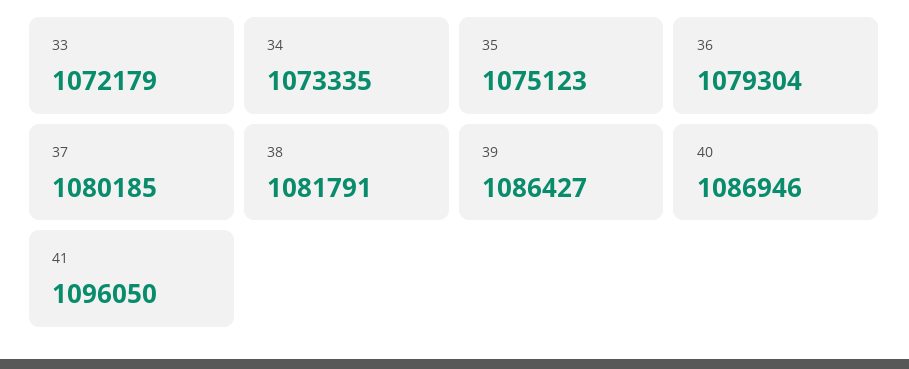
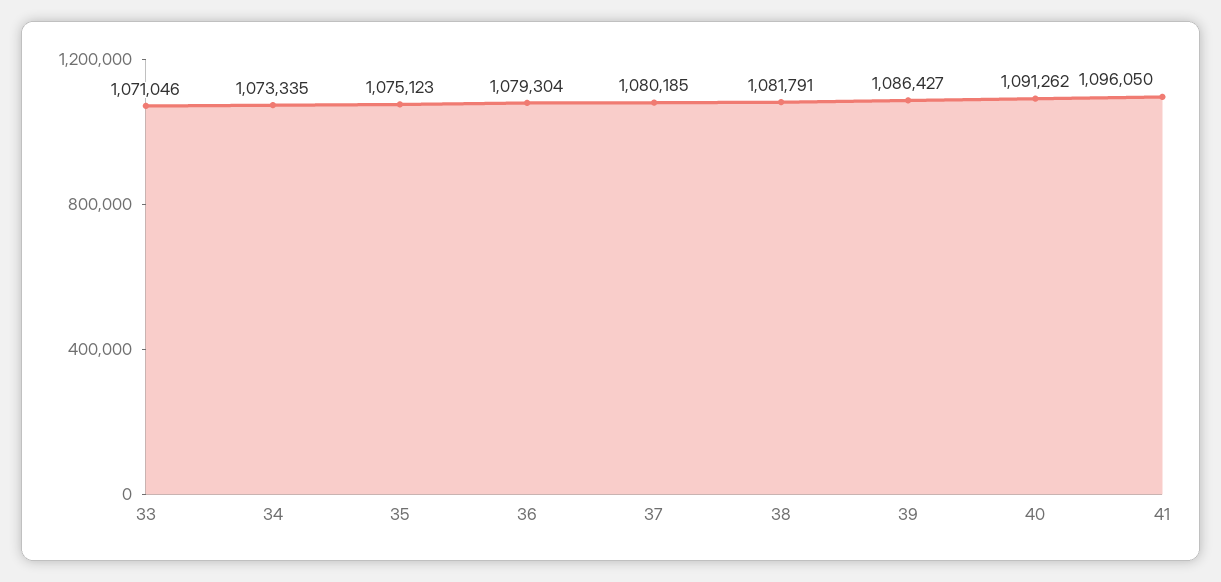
33: 1072179 -> 1071046
40: 1086946 -> 1091262

